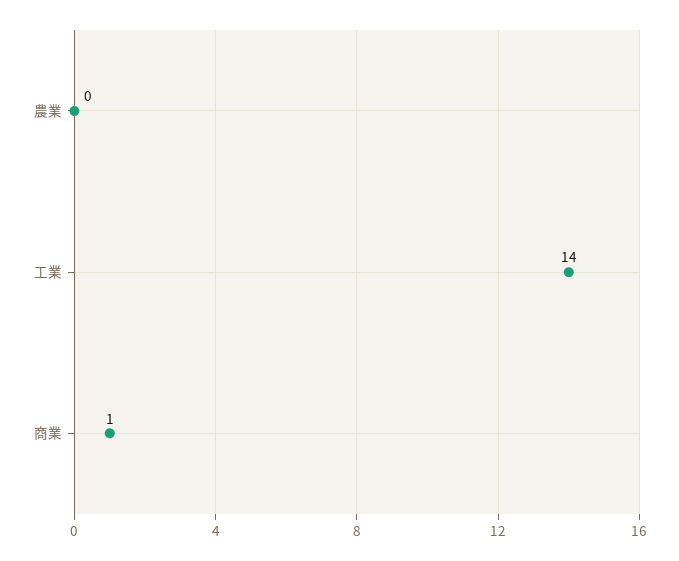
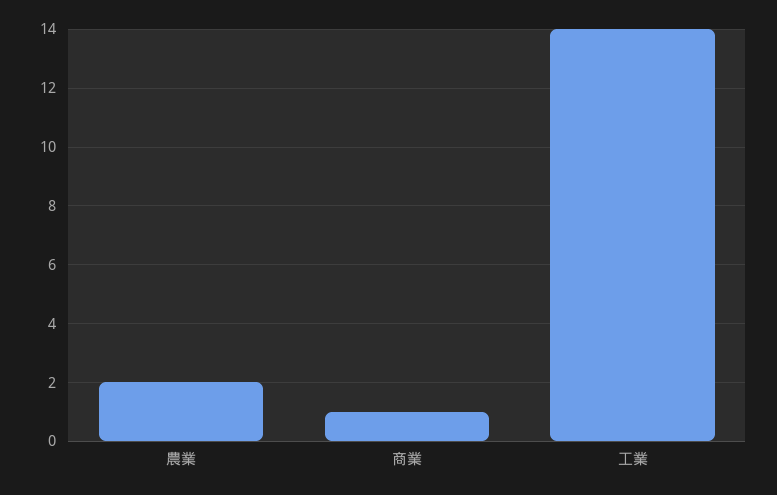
農業: 0 -> 2

